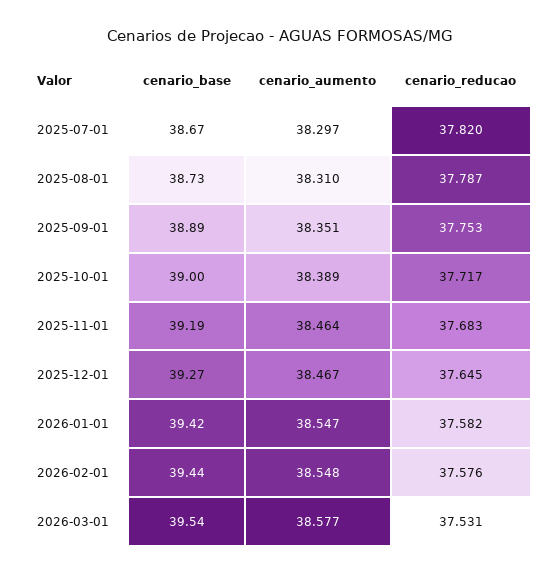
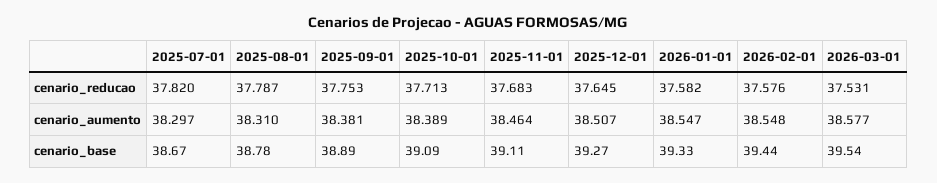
cenario_base, 2025-08-01: 38.73 -> 38.78
cenario_aumento, 2025-09-01: 38.351 -> 38.381
cenario_base, 2025-10-01: 39 -> 39.09
cenario_reducao, 2025-10-01: 37.717 -> 37.713
cenario_base, 2025-11-01: 39.19 -> 39.11
cenario_aumento, 2025-12-01: 38.467 -> 38.507
cenario_base, 2026-01-01: 39.42 -> 39.33

